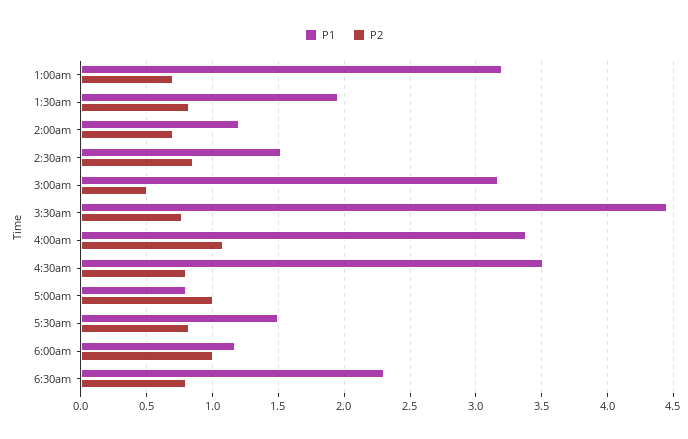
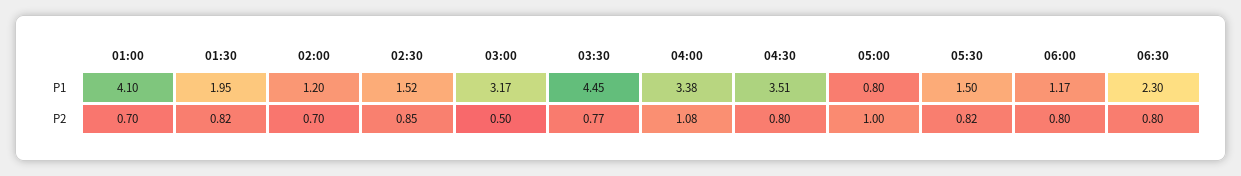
P1, 1:00am: 3.2 -> 4.1
P2, 6:00am: 1 -> 0.8

